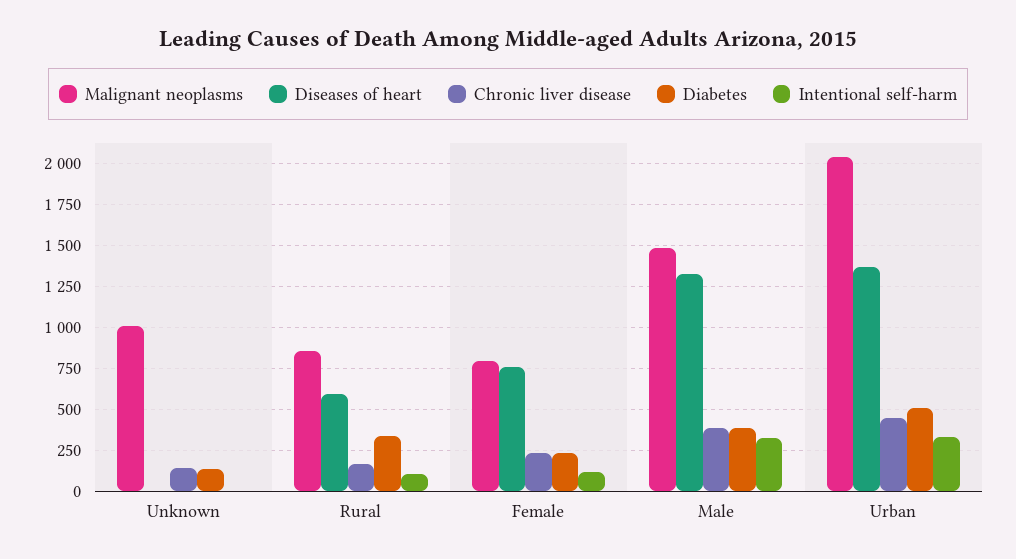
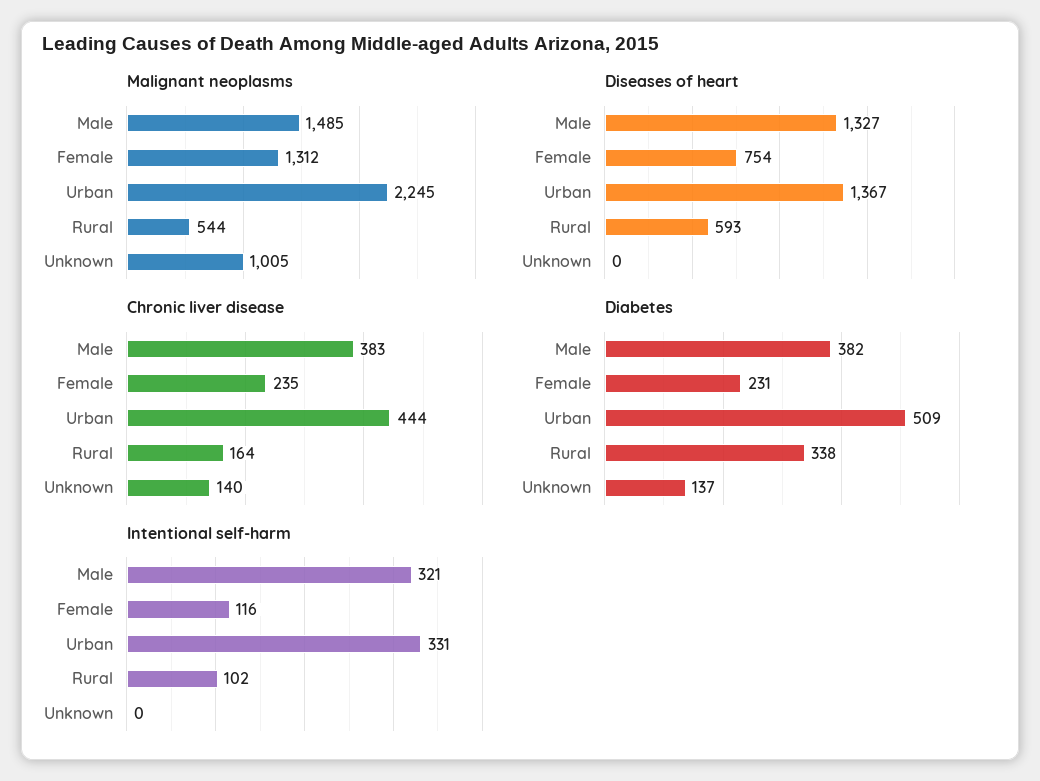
Malignant neoplasms, Rural: 850 -> 544
Malignant neoplasms, Female: 800 -> 1312
Malignant neoplasms, Urban: 2050 -> 2245

